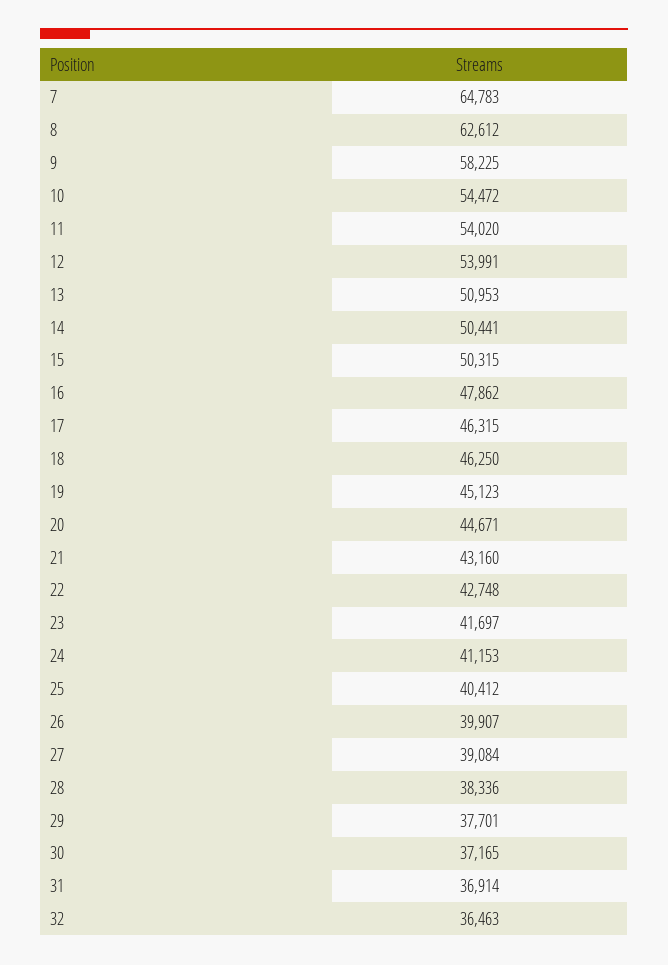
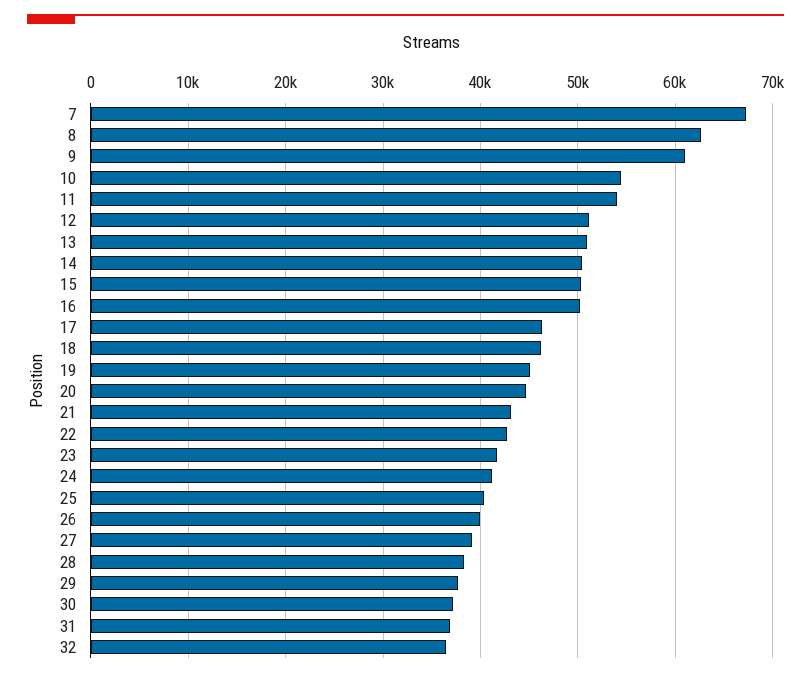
7: 64783 -> 67000
9: 58225 -> 61000
12: 53991 -> 51000
16: 47862 -> 50000

